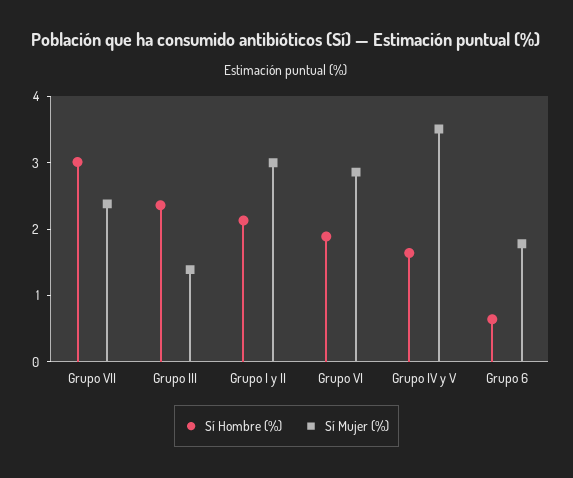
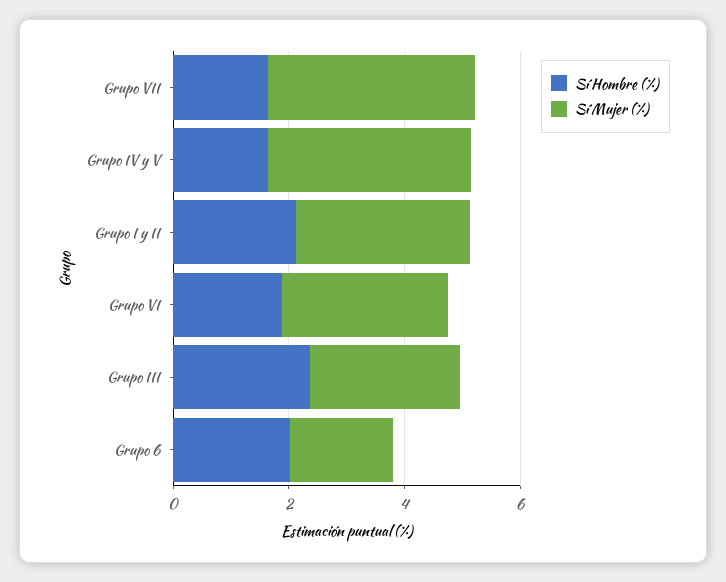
Sí Hombre (%), Grupo VII: 3 -> 1.5
Sí Mujer (%), Grupo VII: 2.4 -> 3.5
Sí Mujer (%), Grupo III: 1.4 -> 2.5
Sí Hombre (%), Grupo 6: 0.6 -> 2

